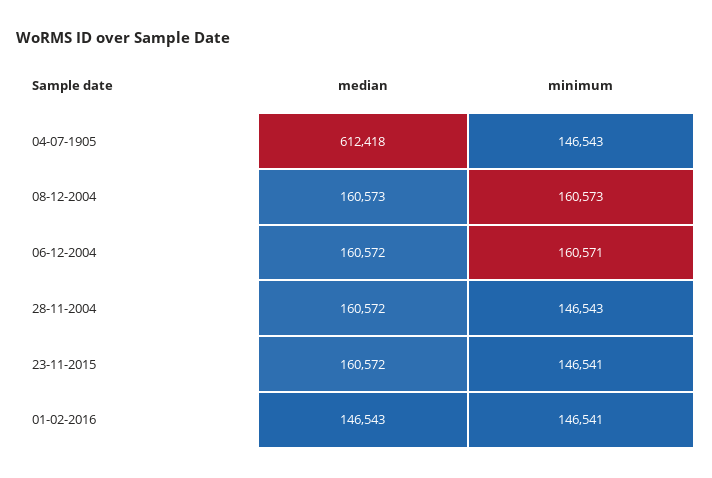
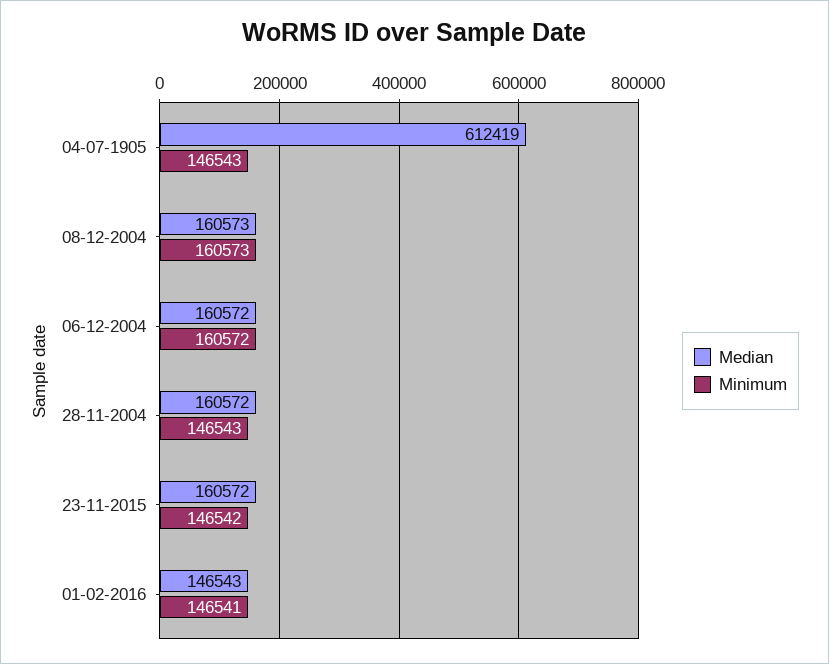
median, 04-07-1905: 612418 -> 612419
minimum, 06-12-2004: 160571 -> 160572
minimum, 23-11-2015: 146541 -> 146542

